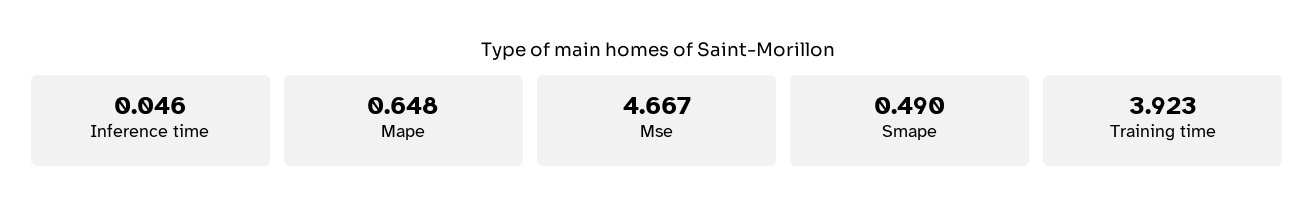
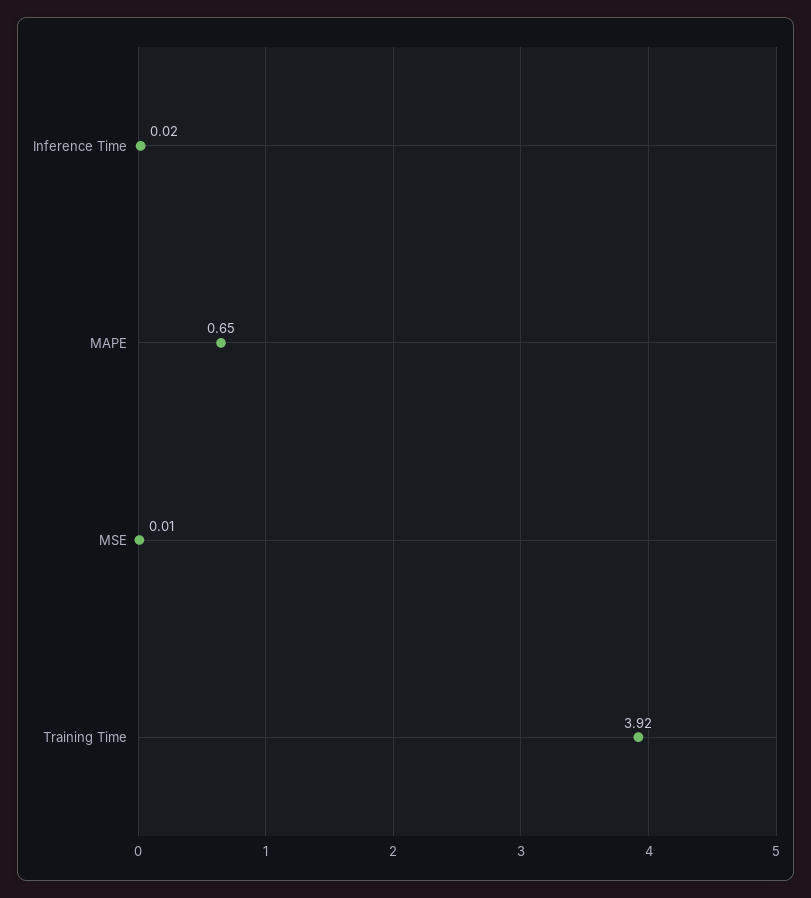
Inference time: 0.046 -> 0.02
Mse: 4.667 -> 0.01
Smape: 0.49 -> none

